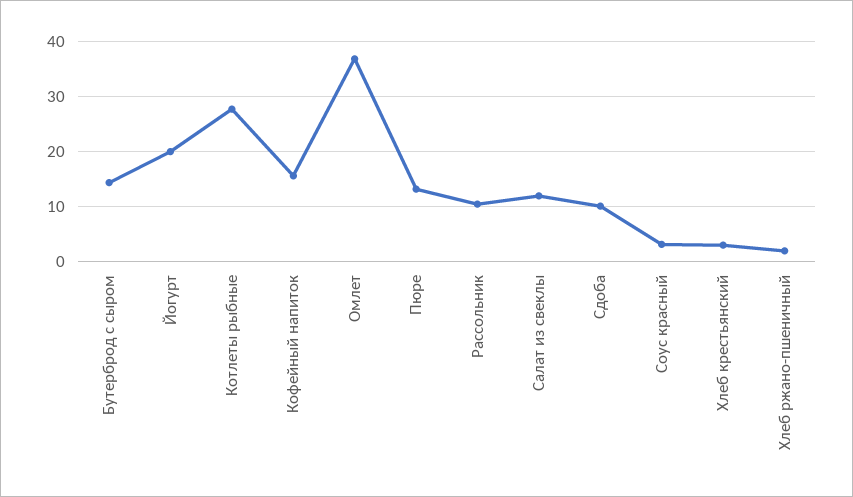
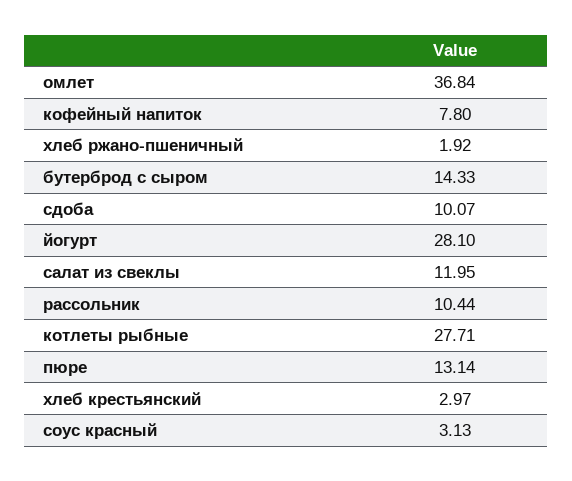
Йогурт: 20 -> 28.1
Кофейный напиток: 16 -> 7.8

